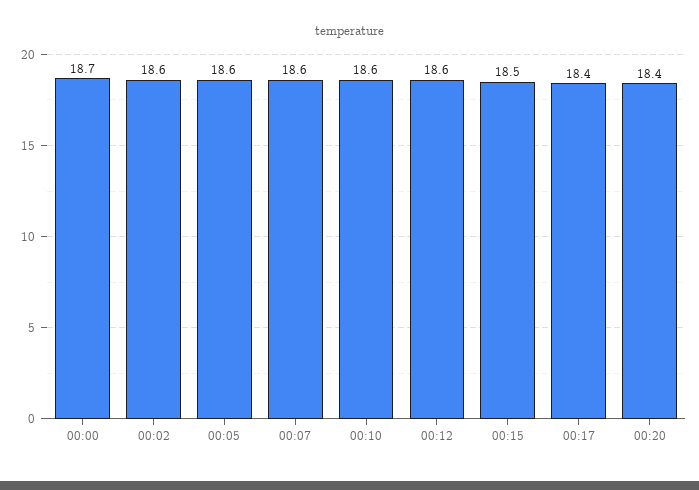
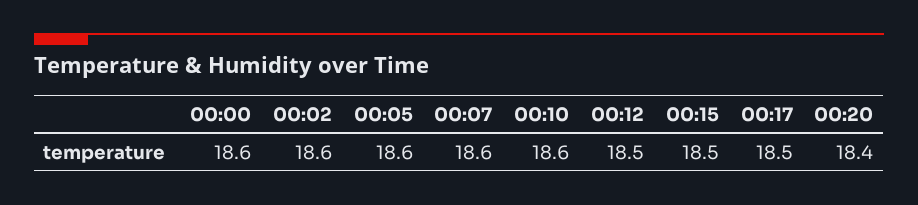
00:00: 18.7 -> 18.6
00:12: 18.6 -> 18.5
00:17: 18.4 -> 18.5

